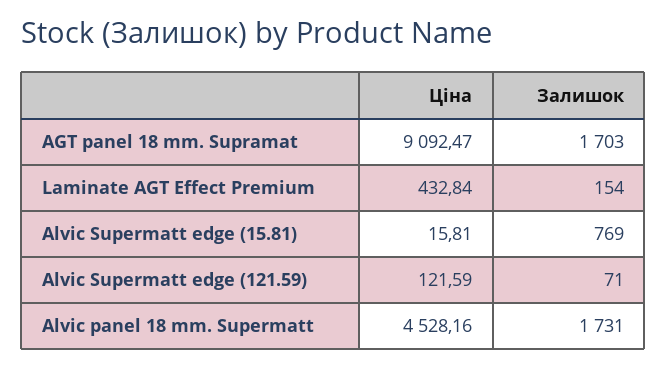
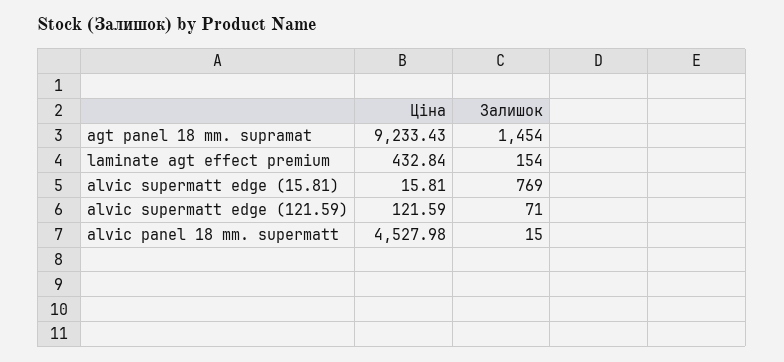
Ціна, AGT panel 18 mm. Supramat: 9092.47 -> 9233.43
Залишок, AGT panel 18 mm. Supramat: 1703 -> 1454
Ціна, Alvic panel 18 mm. Supermatt: 4528.16 -> 4527.98
Залишок, Alvic panel 18 mm. Supermatt: 1731 -> 15

